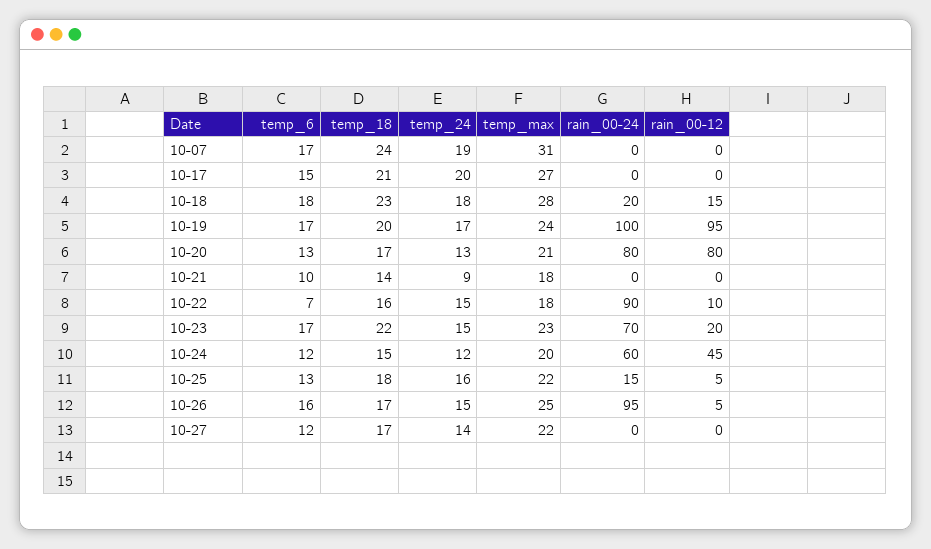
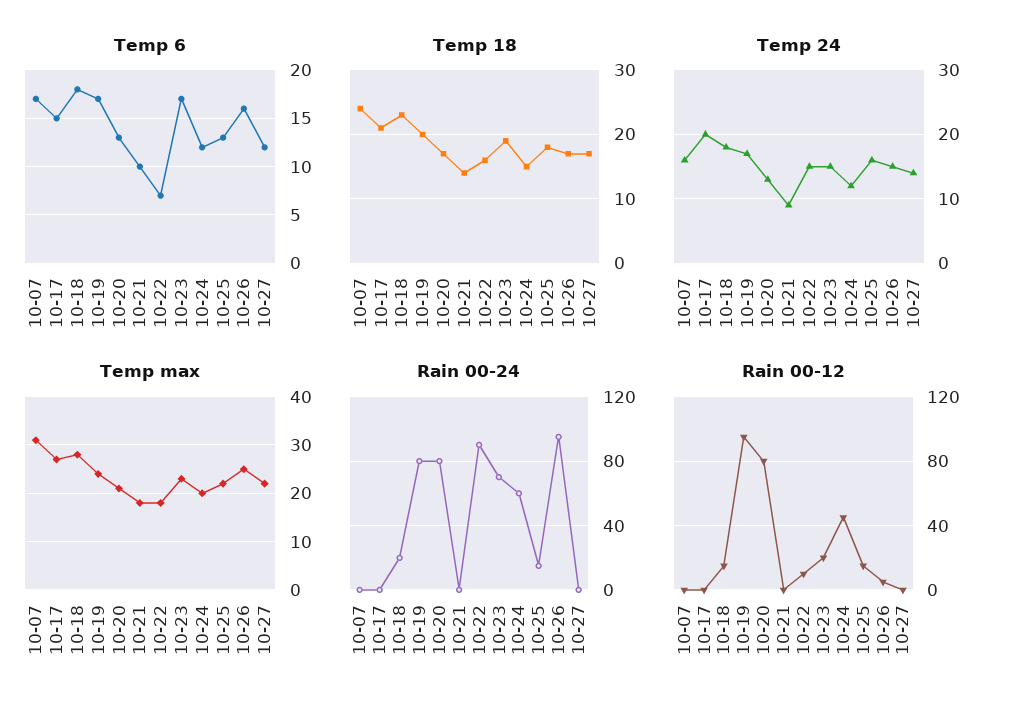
temp_24, 10-07: 19 -> 16
rain_00-24, 10-19: 100 -> 80
temp_18, 10-23: 22 -> 19
rain_00-12, 10-25: 5 -> 15

